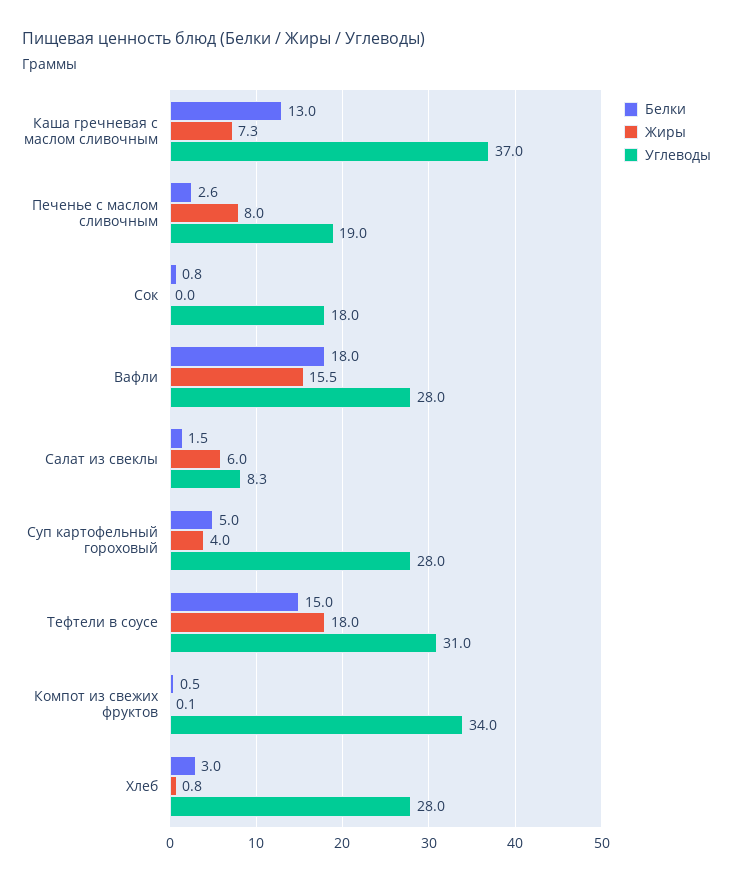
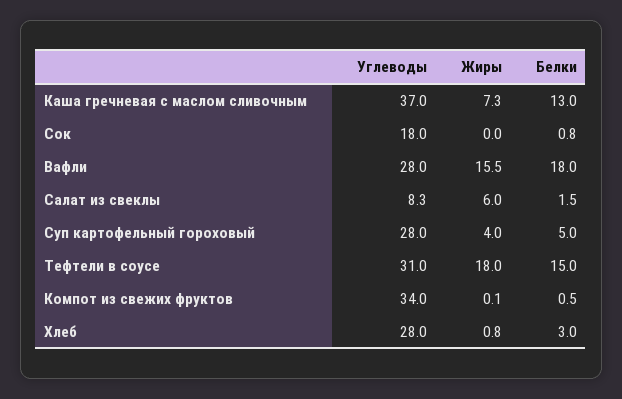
Белки, Печенье с маслом сливочным: 2.6 -> none
Жиры, Печенье с маслом сливочным: 8 -> none
Углеводы, Печенье с маслом сливочным: 19 -> none

